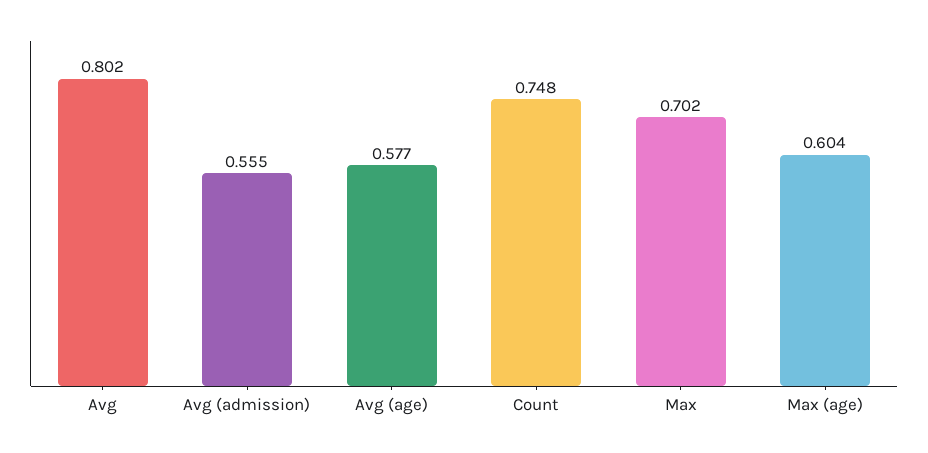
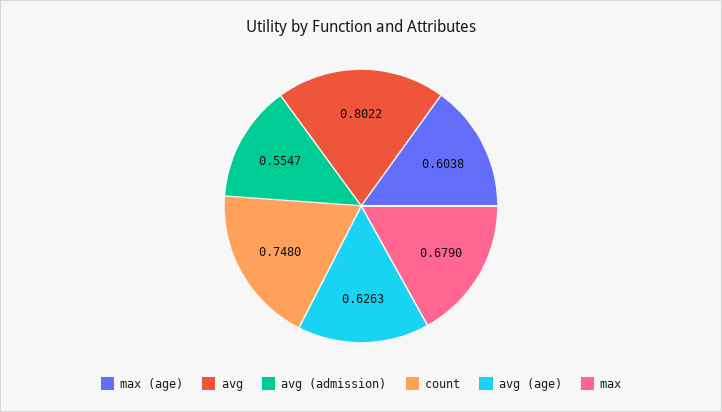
Avg (age): 0.577 -> 0.6263
Max: 0.702 -> 0.679

